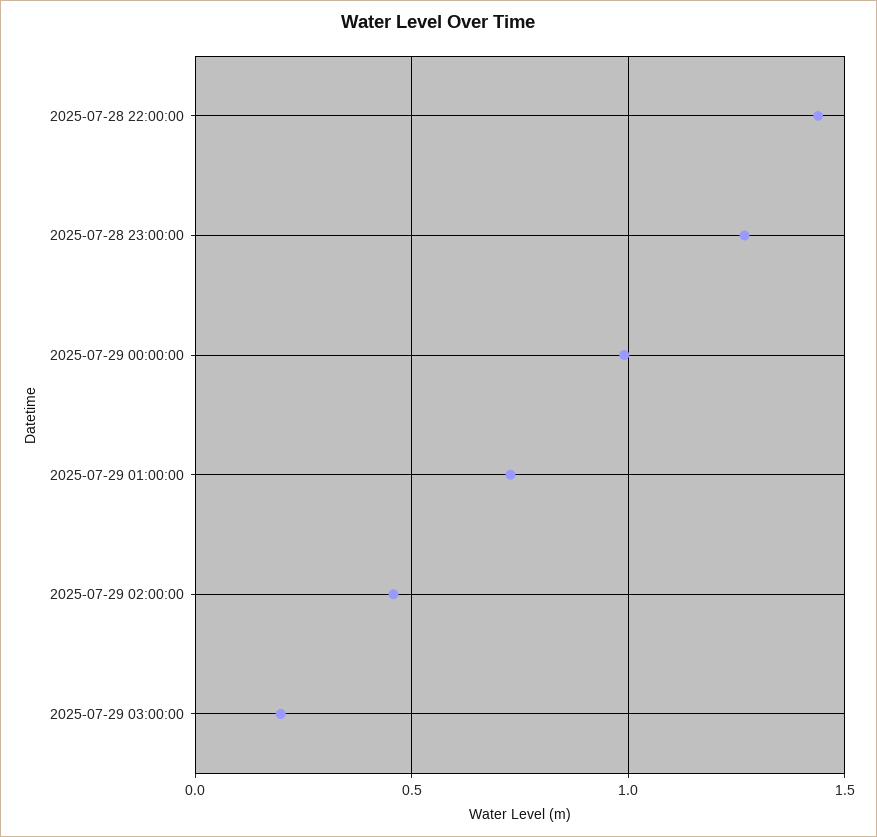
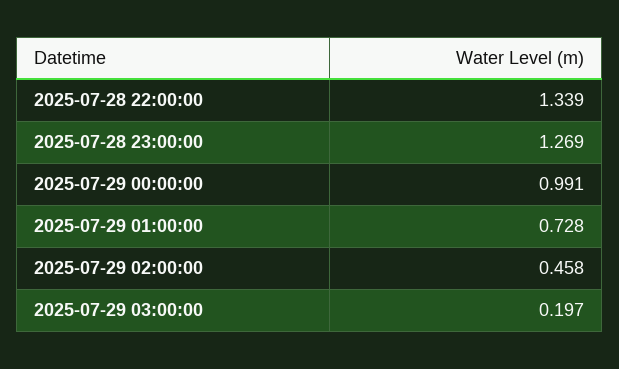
2025-07-28 22:00:00: 1.45 -> 1.339

